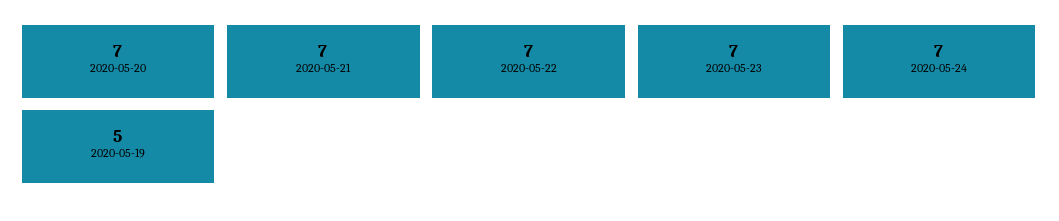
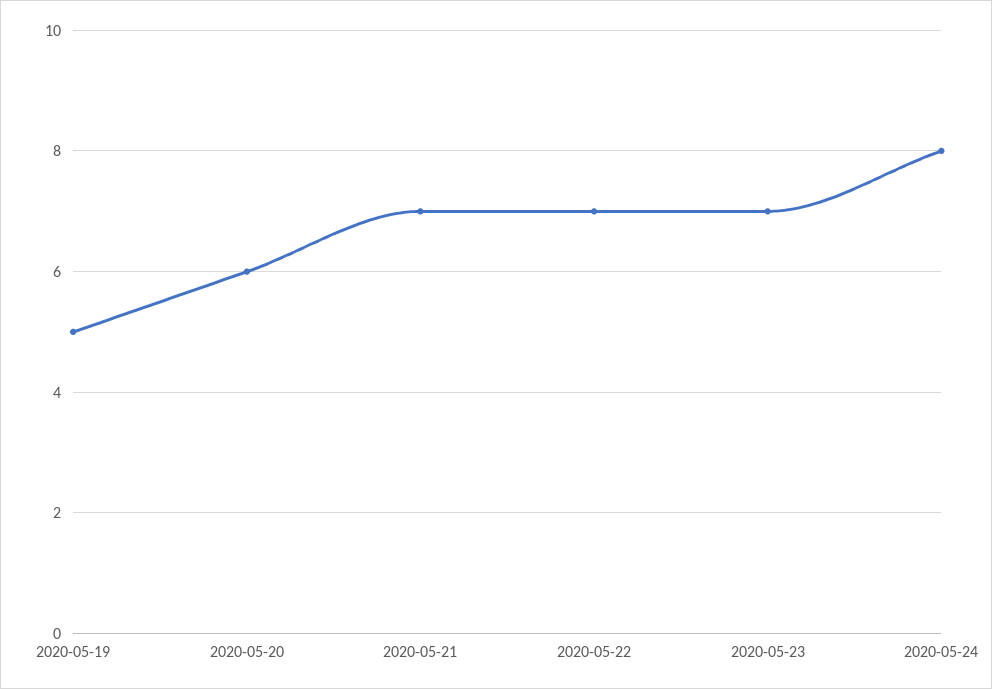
2020-05-20: 7 -> 6
2020-05-24: 7 -> 8

